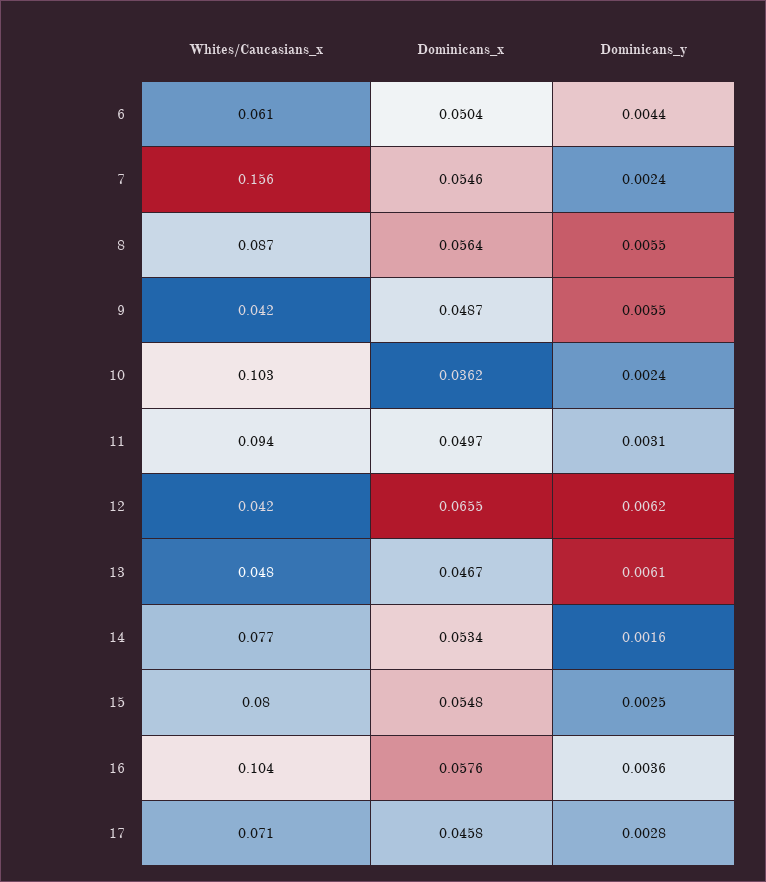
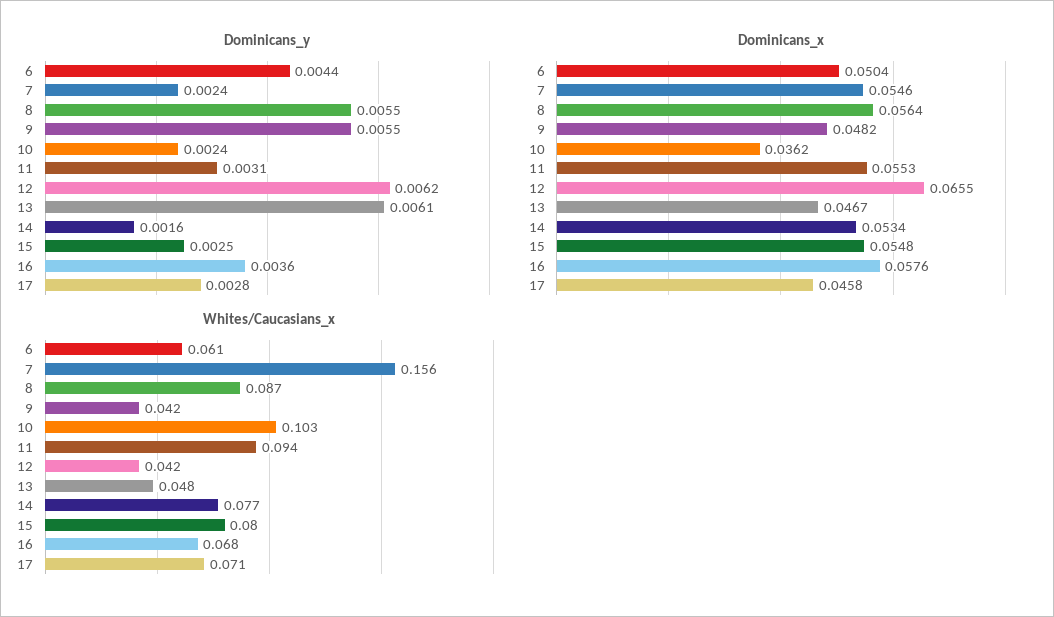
Dominicans_x, 9: 0.0487 -> 0.0482
Dominicans_x, 11: 0.0497 -> 0.0553
Whites/Caucasians_x, 16: 0.104 -> 0.068

